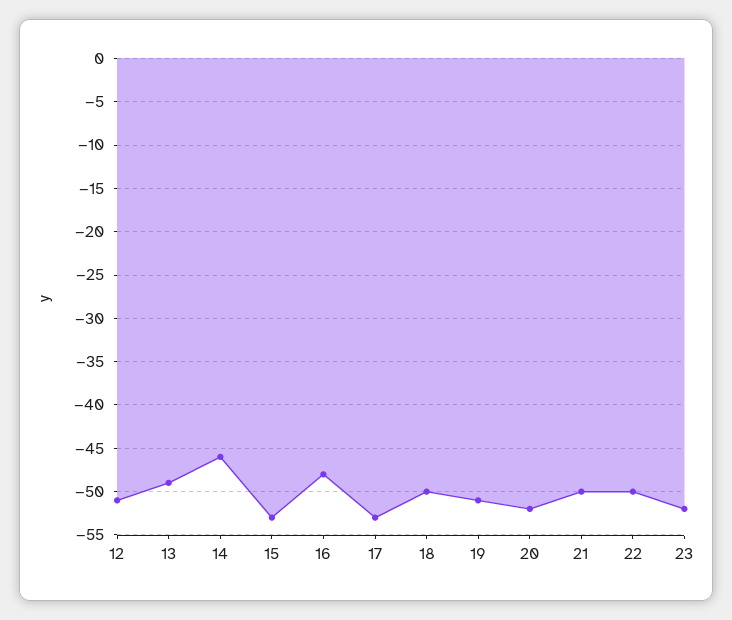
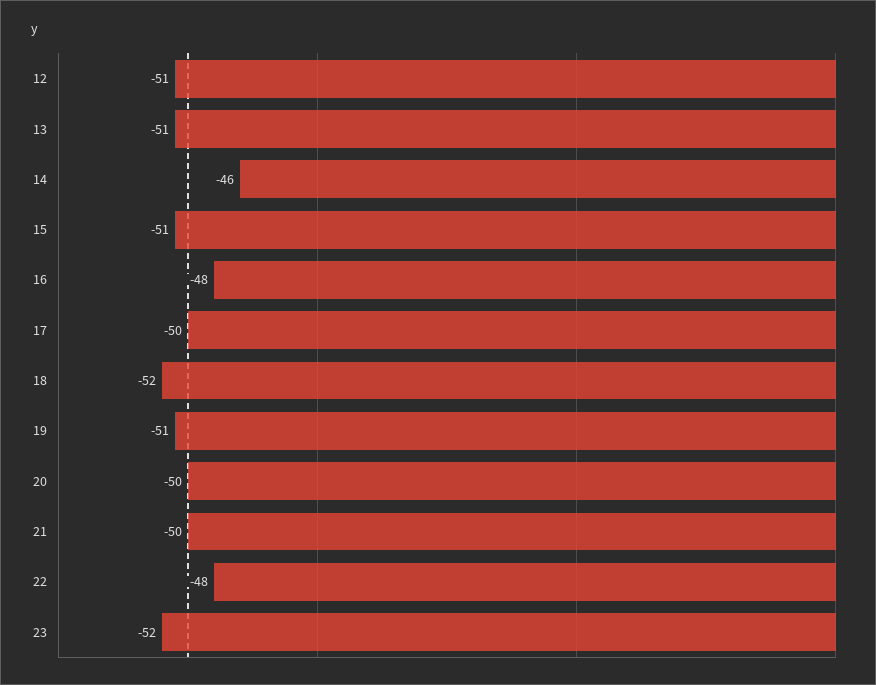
13: -49 -> -51
15: -53 -> -51
17: -53 -> -50
18: -50 -> -52
20: -52 -> -50
22: -50 -> -48

